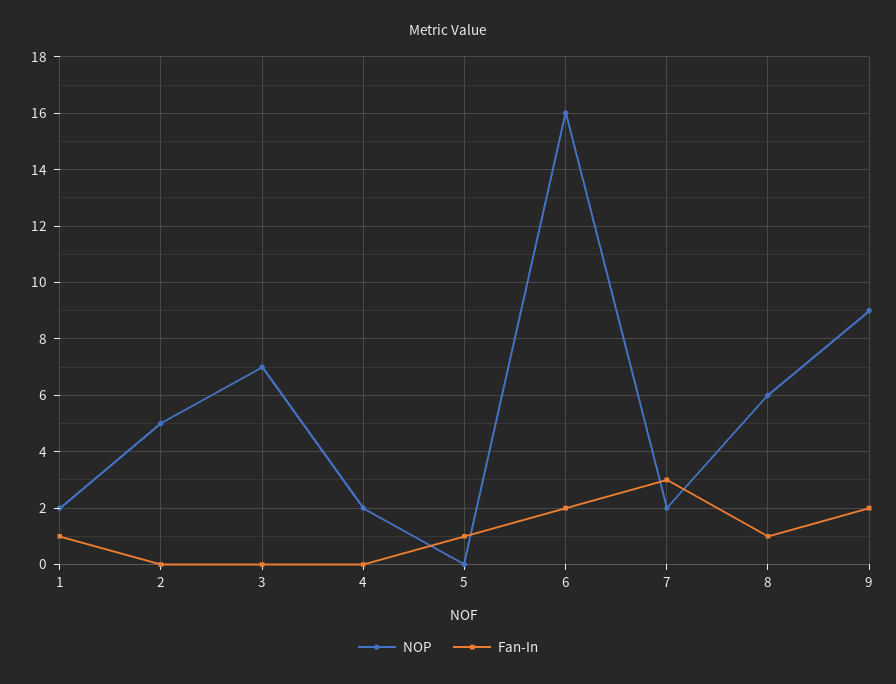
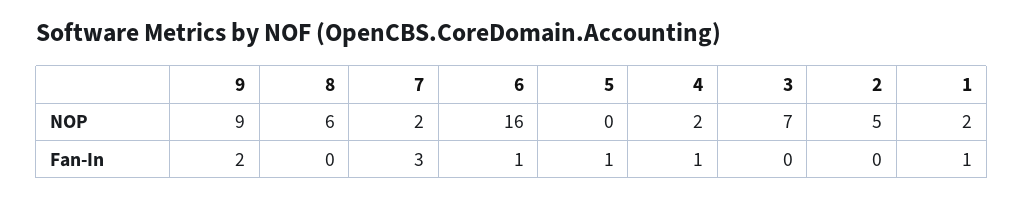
Fan-In, 4: 0 -> 1
Fan-In, 6: 2 -> 1
Fan-In, 8: 1 -> 0

